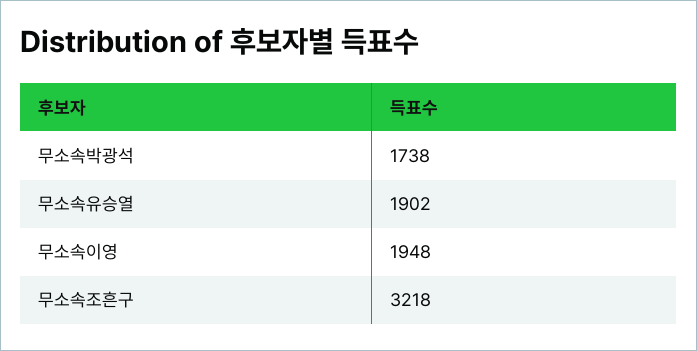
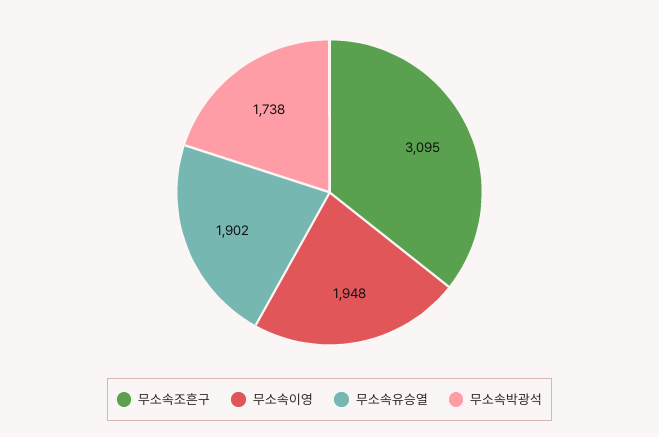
무소속조흔구: 3218 -> 3095

